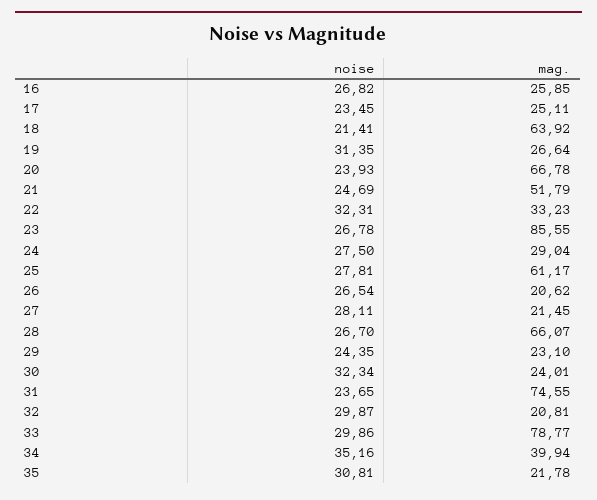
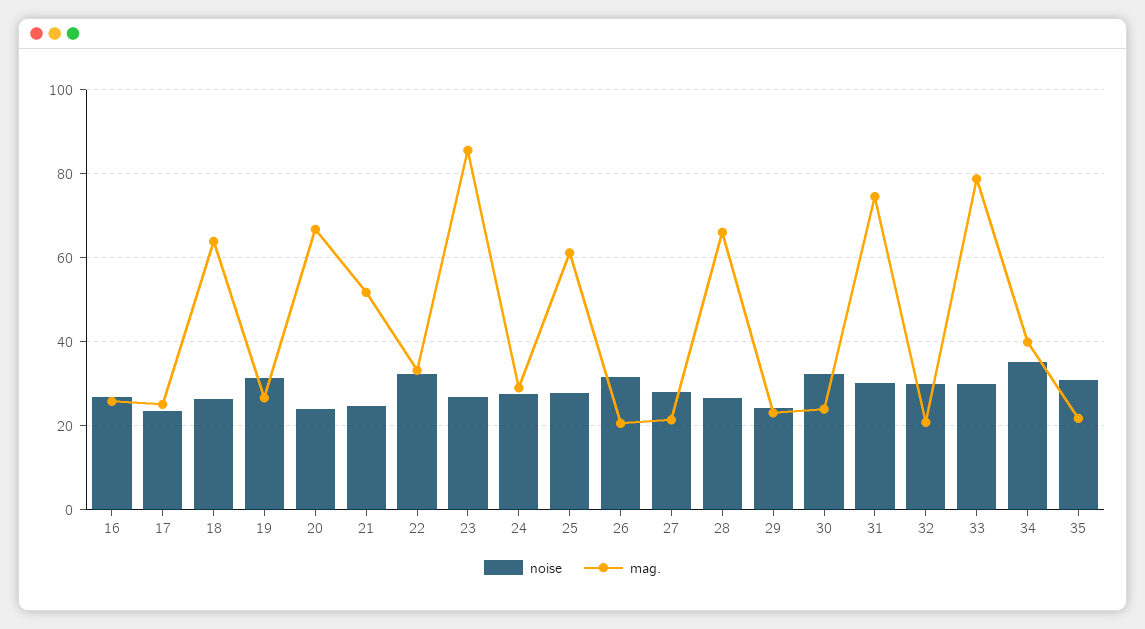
noise, 18: 21.41 -> 26
noise, 26: 26.54 -> 32
noise, 31: 23.65 -> 30

